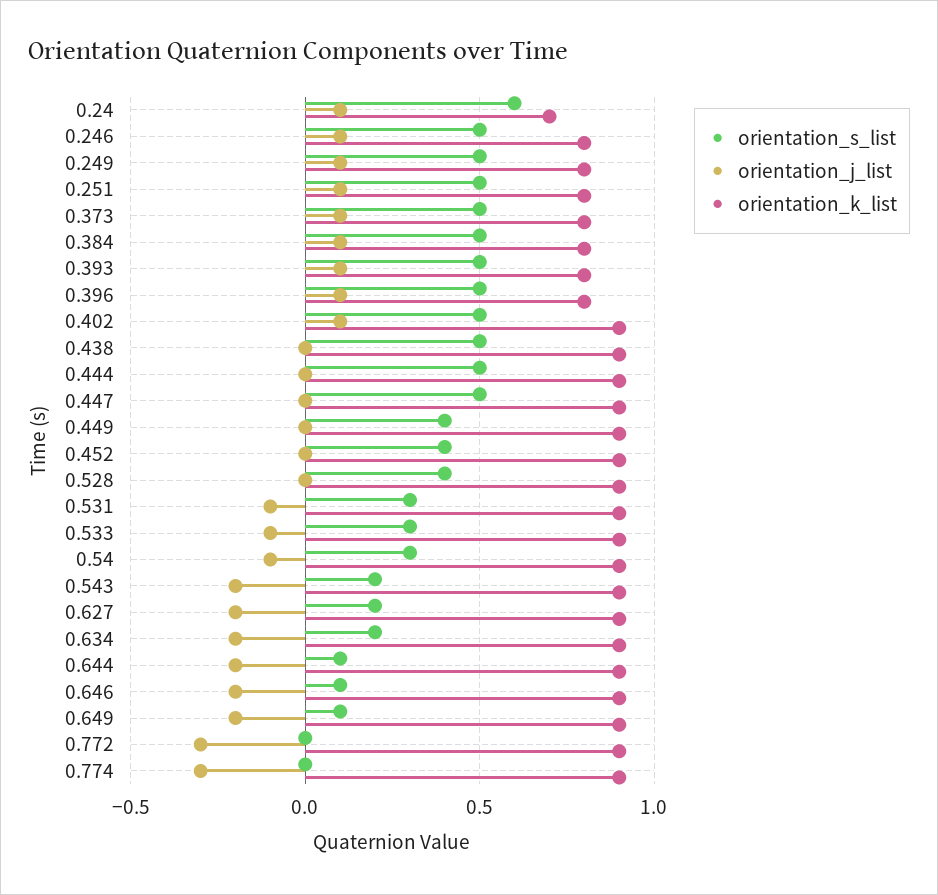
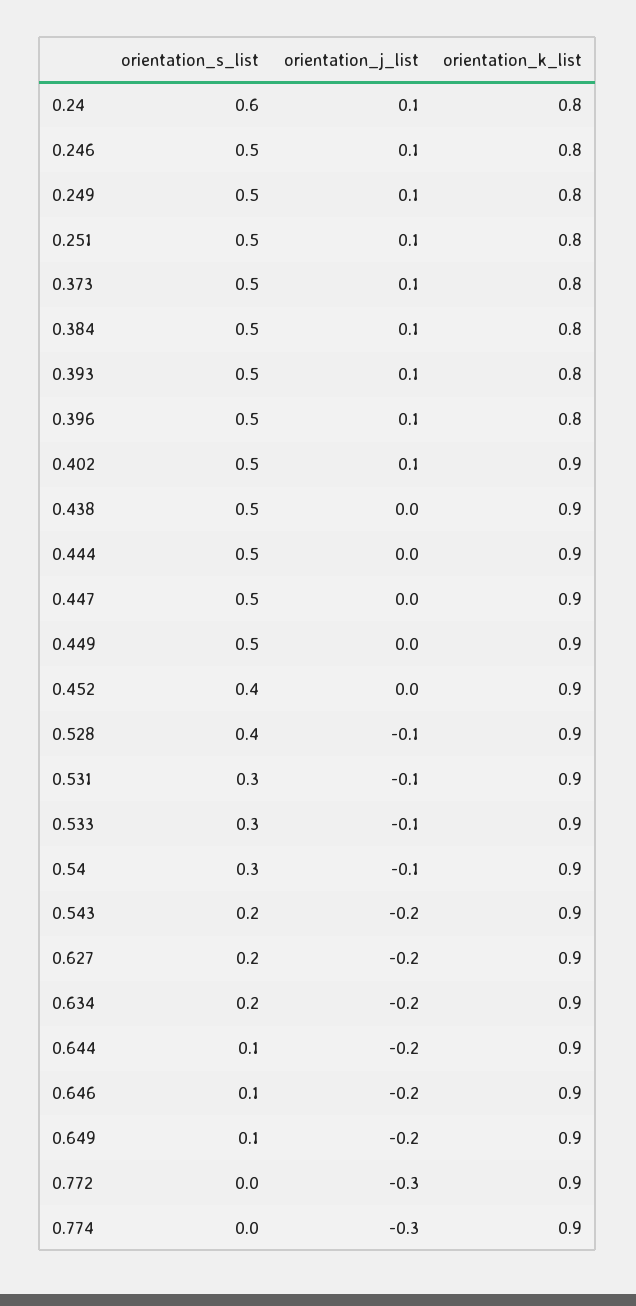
orientation_k_list, 0.24: 0.7 -> 0.8
orientation_s_list, 0.449: 0.4 -> 0.5
orientation_j_list, 0.528: 0 -> -0.1

